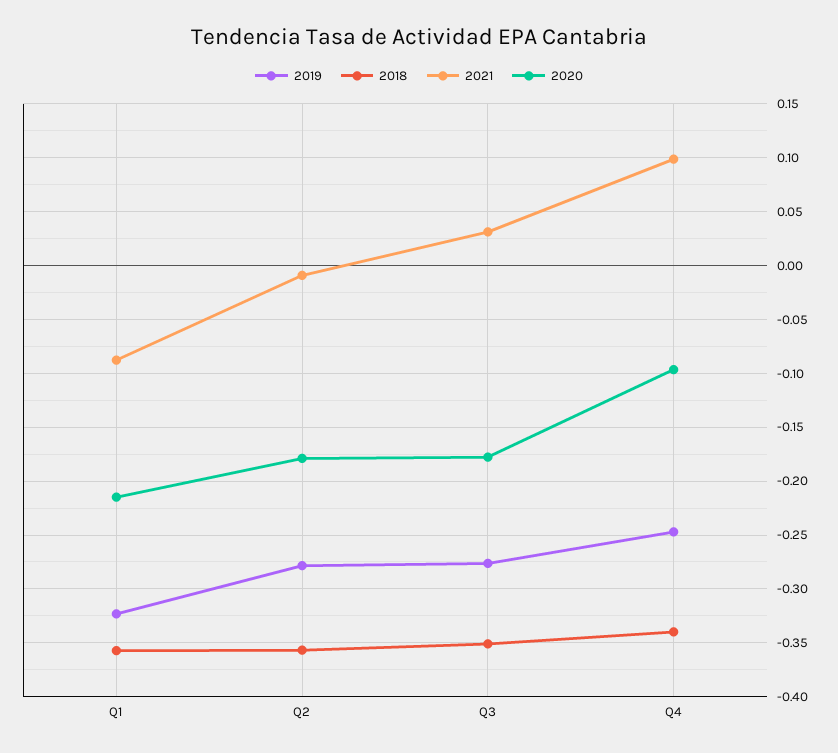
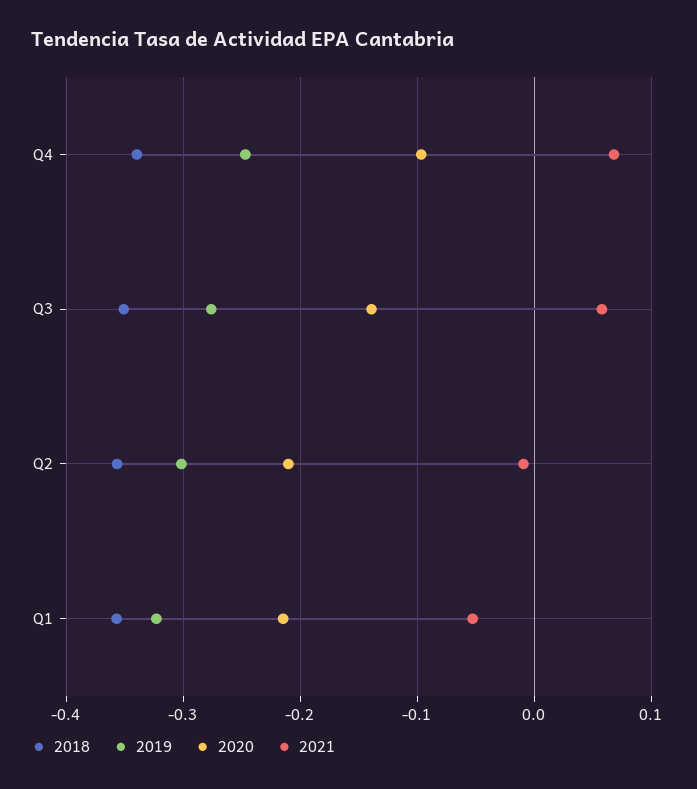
2021, Q1: -0.09 -> -0.05
2019, Q2: -0.28 -> -0.3
2020, Q2: -0.18 -> -0.21
2021, Q3: 0.03 -> 0.06
2020, Q3: -0.18 -> -0.14
2021, Q4: 0.1 -> 0.07

